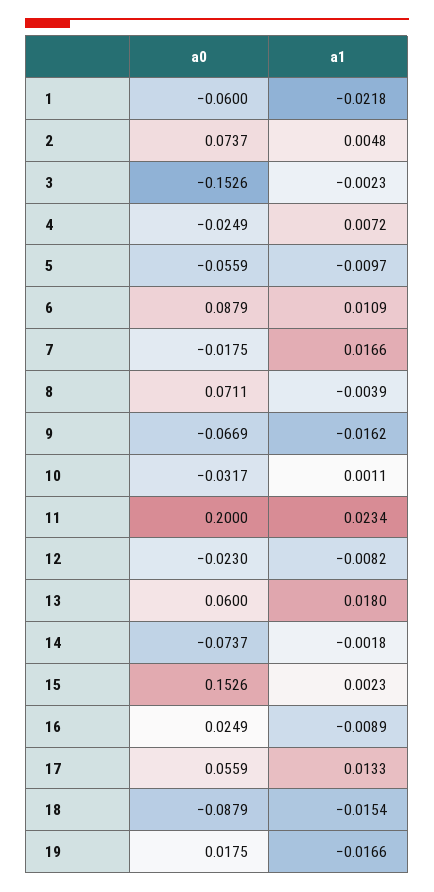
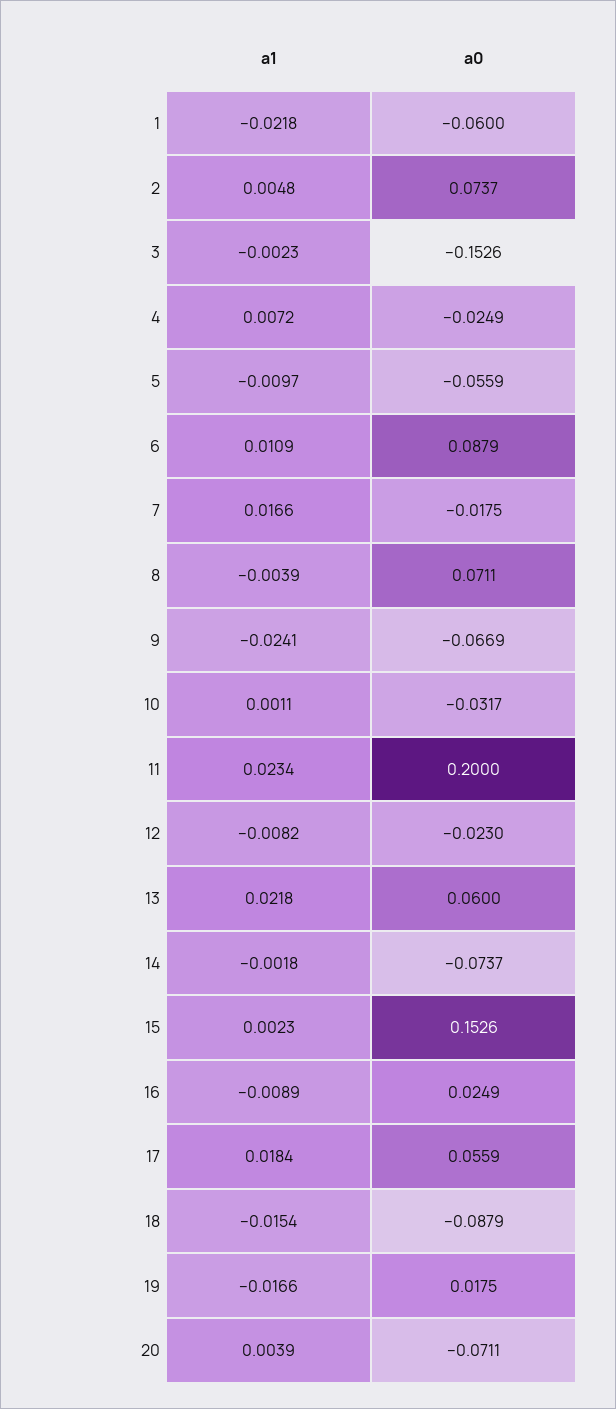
a1, 9: -0.0162 -> -0.0241
a1, 13: 0.018 -> 0.0218
a1, 17: 0.0133 -> 0.0184
a1, 20: none -> 0.0039
a0, 20: none -> -0.0711

